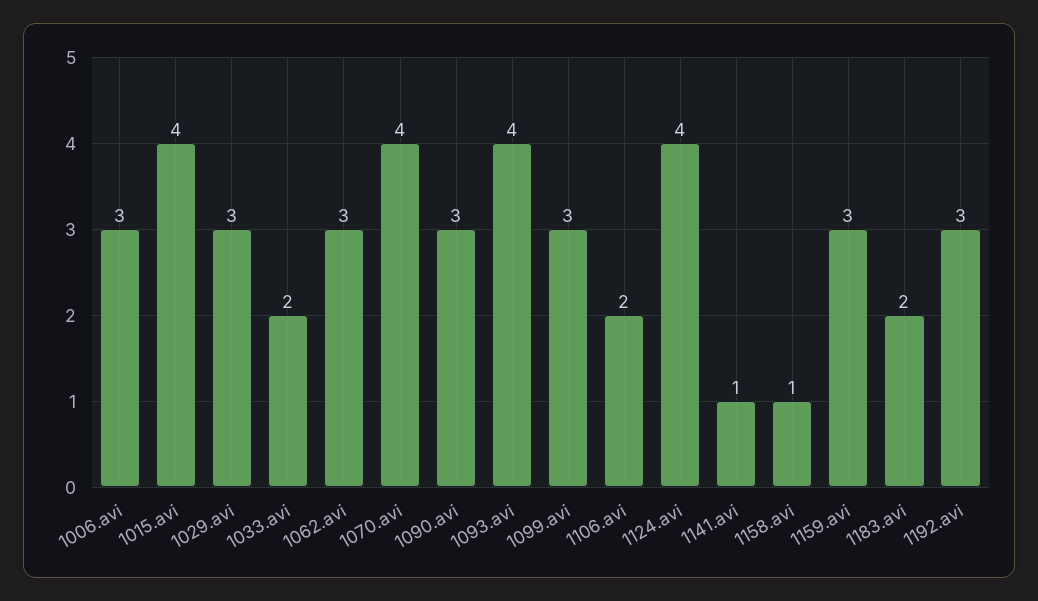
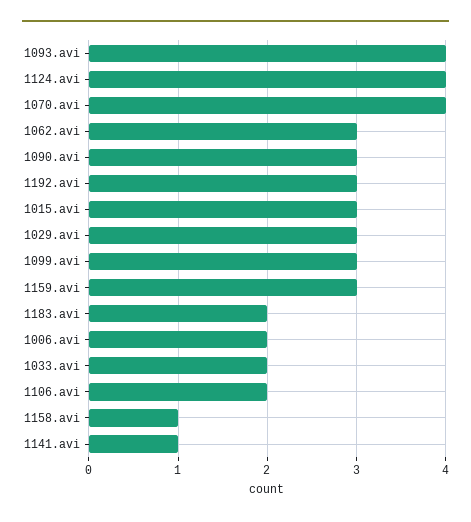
1006.avi: 3 -> 2
1015.avi: 4 -> 3

